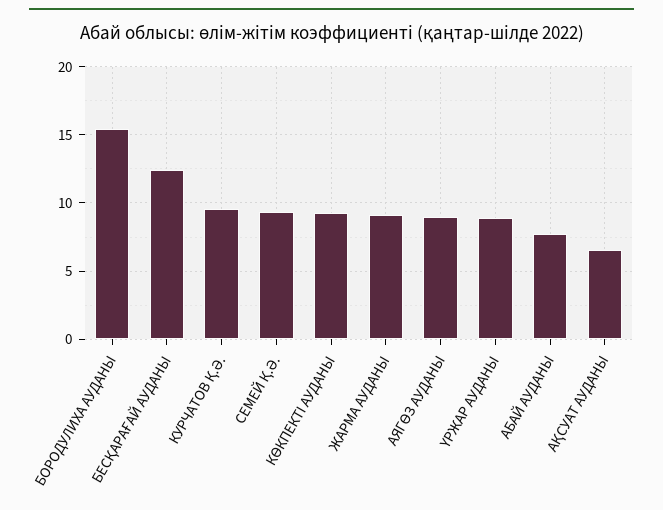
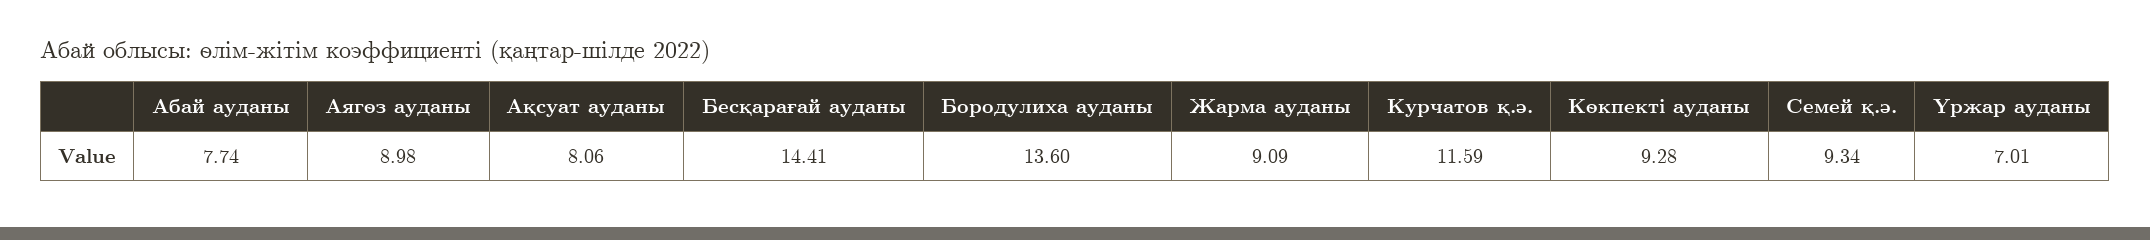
БОРОДУЛИХА АУДАНЫ: 15.5 -> 13.6
БЕСҚАРАҒАЙ АУДАНЫ: 12.5 -> 14.41
КУРЧАТОВ Қ.Ә.: 9.5 -> 11.59
ҮРЖАР АУДАНЫ: 9 -> 7.01
АҚСУАТ АУДАНЫ: 6.5 -> 8.06

